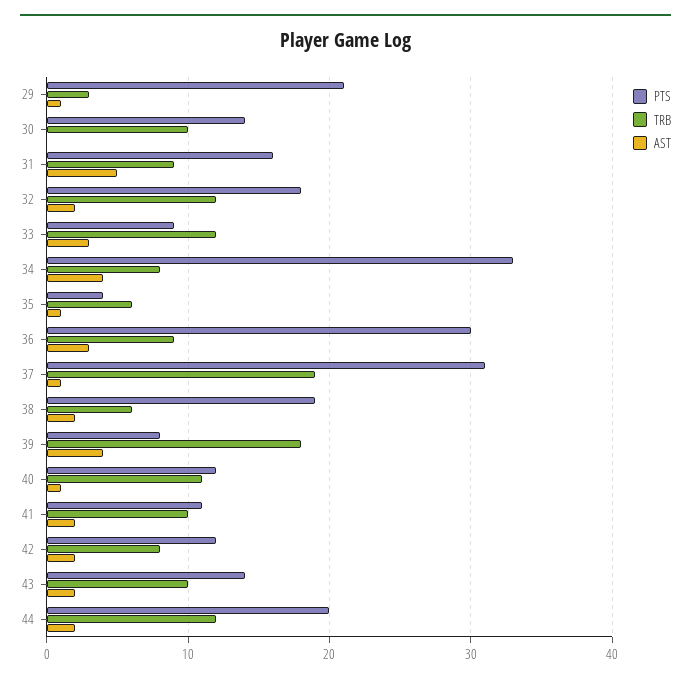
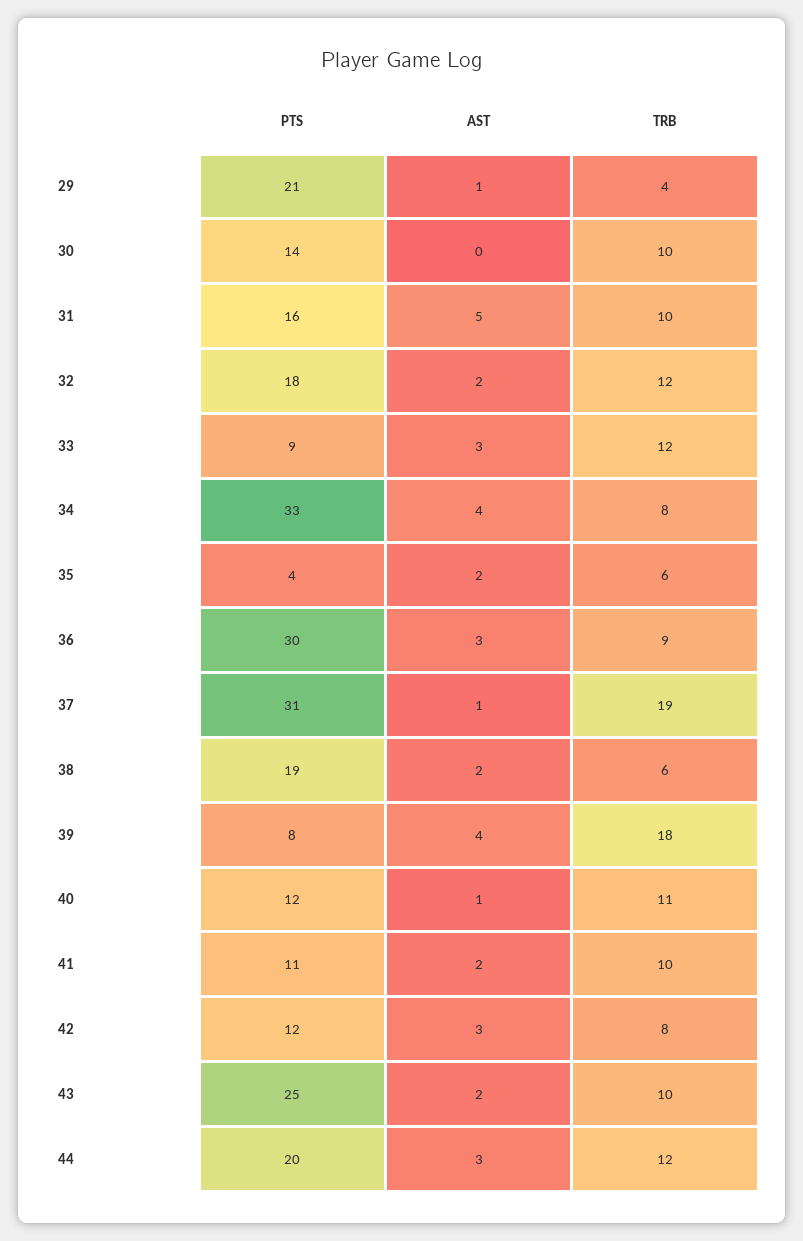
TRB, 29: 3 -> 4
TRB, 31: 9 -> 10
AST, 35: 1 -> 2
AST, 42: 2 -> 3
PTS, 43: 14 -> 25
AST, 44: 2 -> 3

